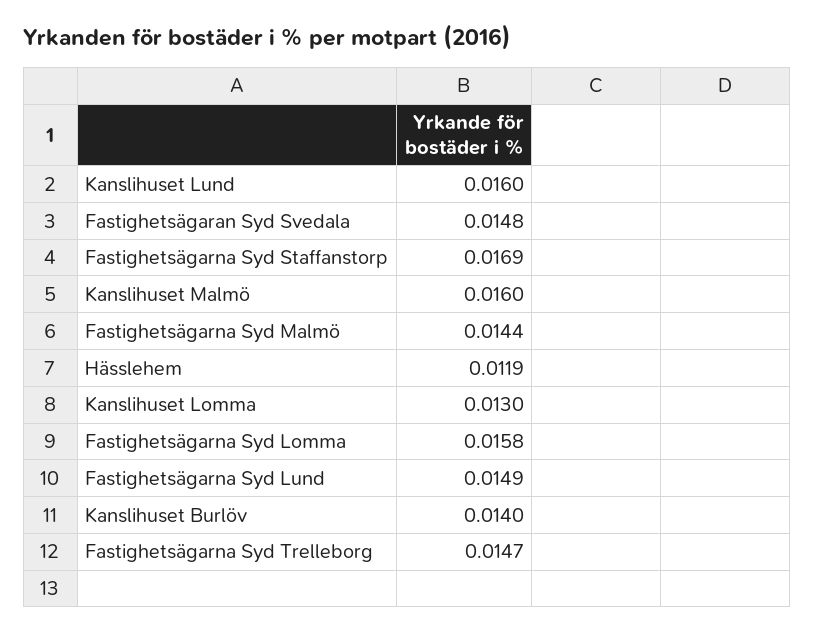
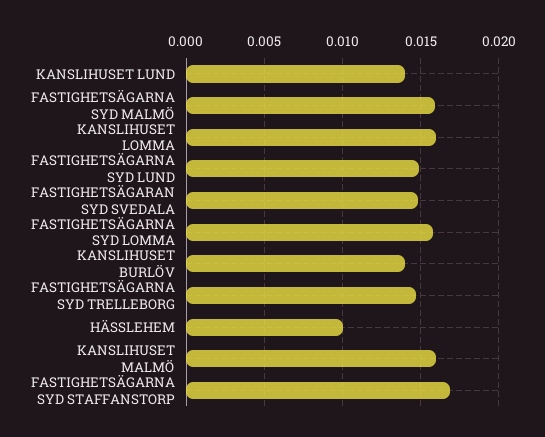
Kanslihuset Lund: 0.016 -> 0.014
Fastighetsägarna Syd Malmö: 0.0144 -> 0.016
Hässlehem: 0.0119 -> 0.01
Kanslihuset Lomma: 0.013 -> 0.016

